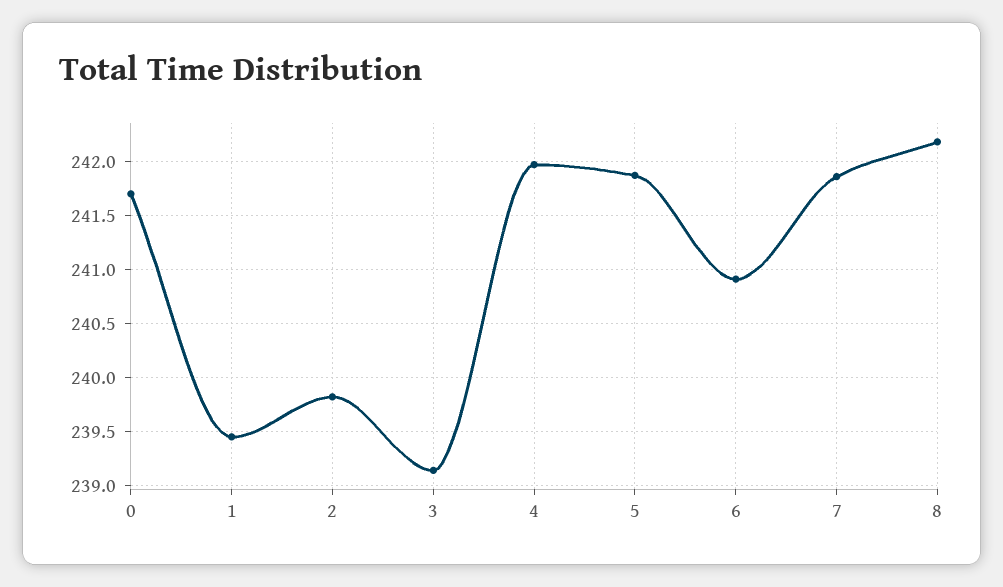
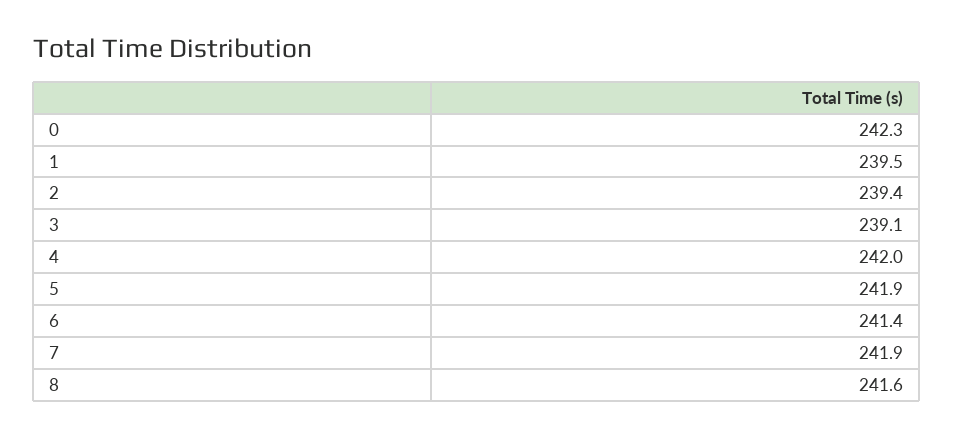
0: 241.7 -> 242.3
2: 239.8 -> 239.4
6: 240.9 -> 241.4
8: 242.2 -> 241.6

